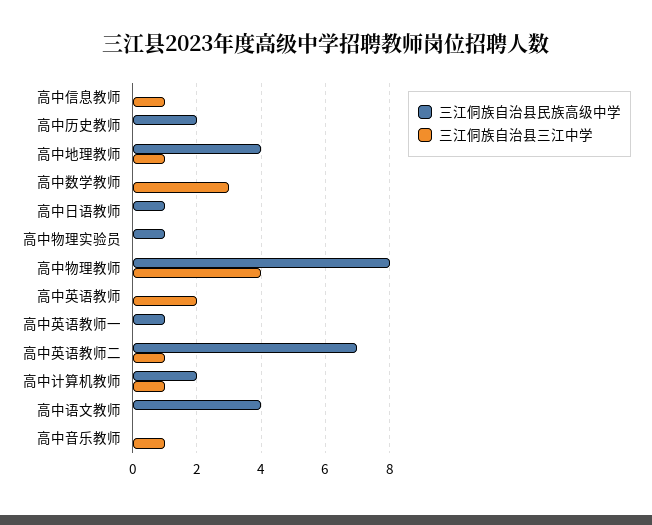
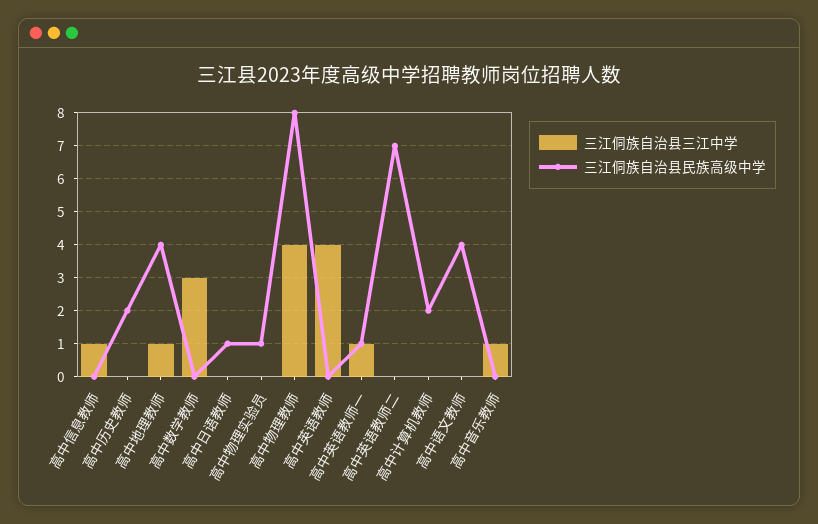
三江侗族自治县三江中学, 高中英语教师: 2 -> 4
三江侗族自治县三江中学, 高中英语教师一: 0 -> 1
三江侗族自治县三江中学, 高中英语教师二: 1 -> 0
三江侗族自治县三江中学, 高中计算机教师: 1 -> 0

